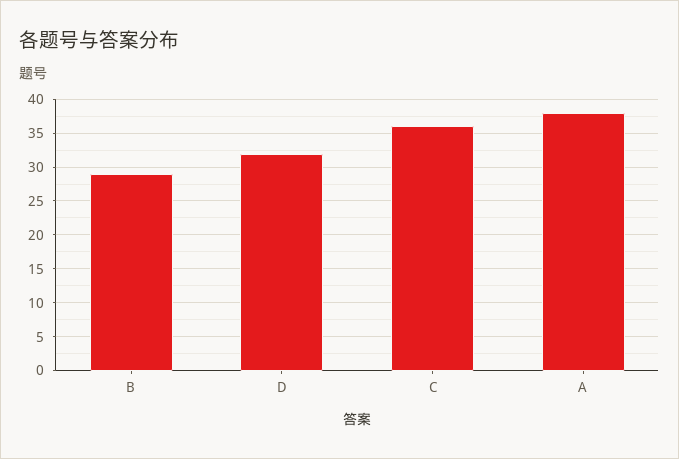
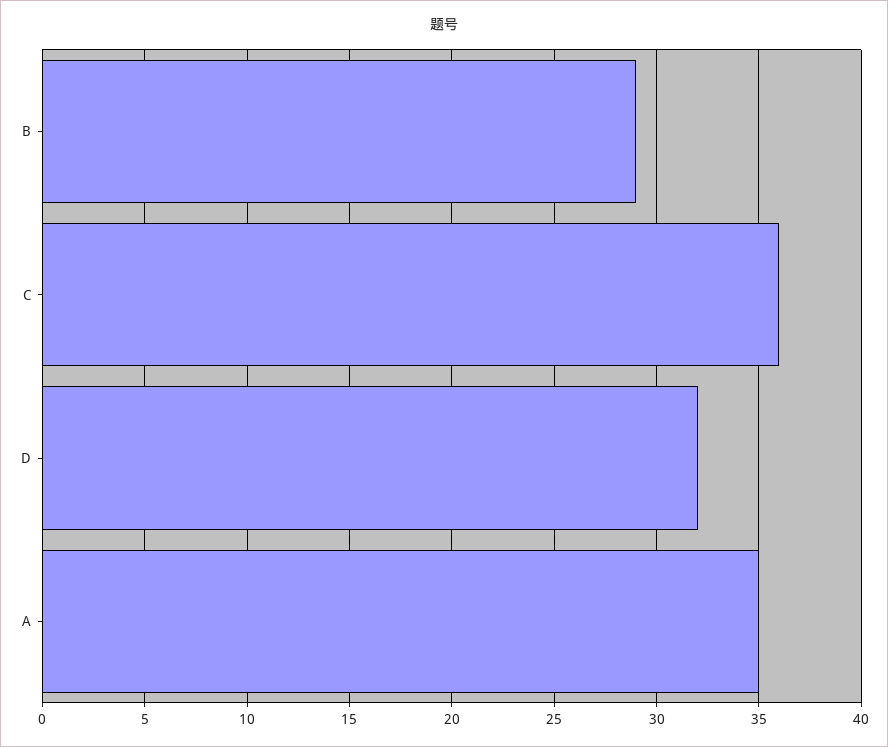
A: 38 -> 35

